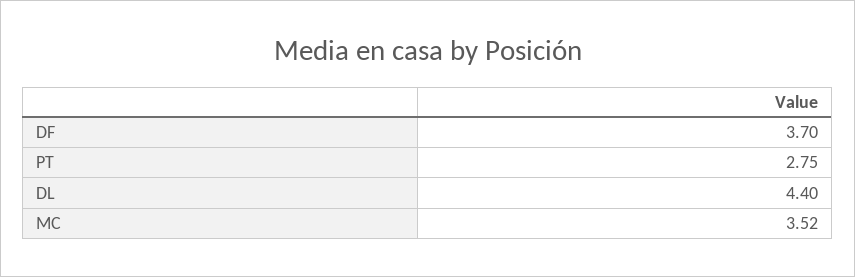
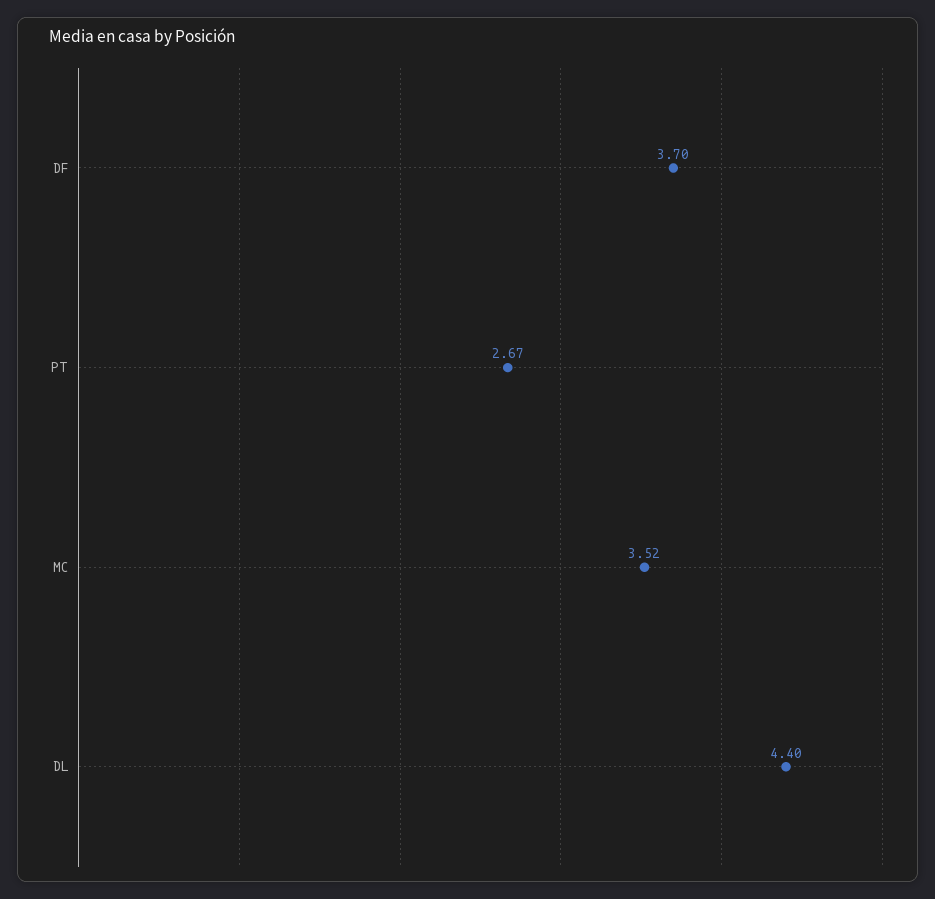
PT: 2.75 -> 2.67

